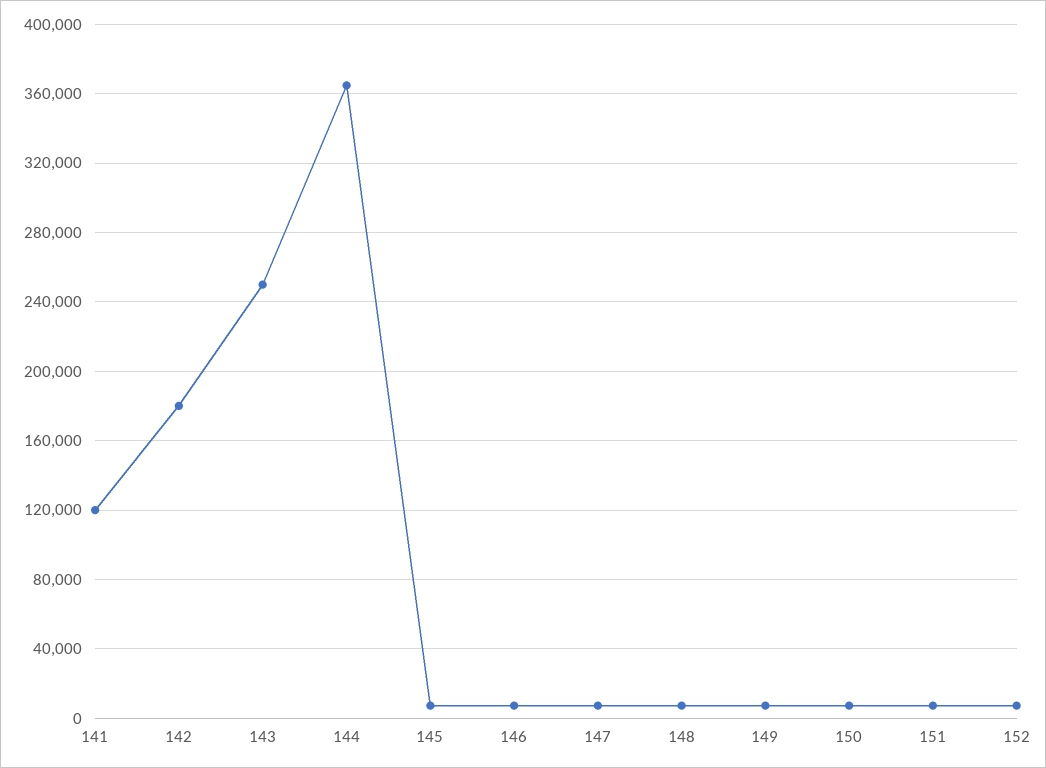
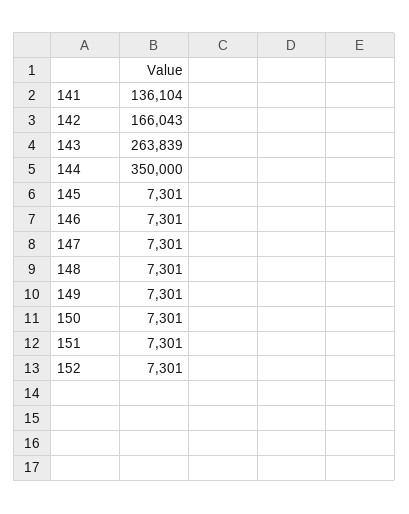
141: 120000 -> 136104
142: 180000 -> 166043
143: 250000 -> 263839
144: 365000 -> 350000

